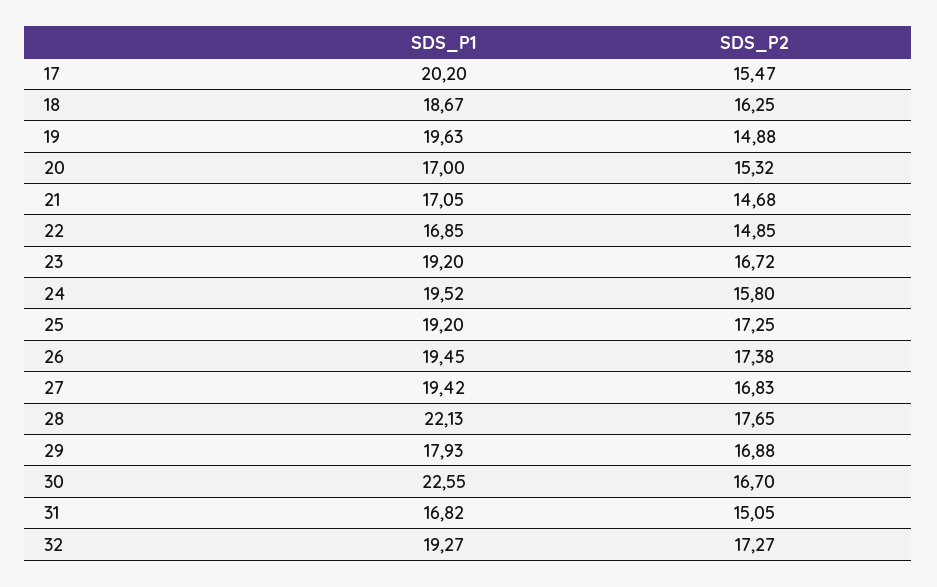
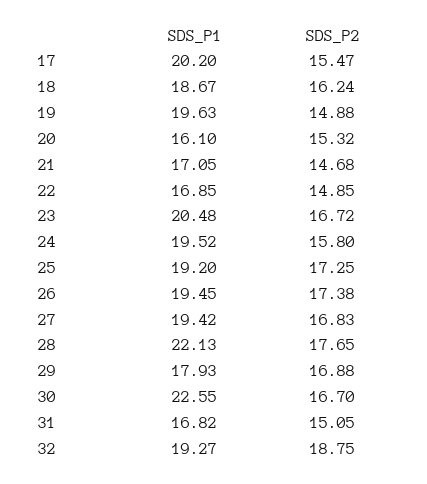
SDS_P2, 18: 16.25 -> 16.24
SDS_P1, 20: 17 -> 16.1
SDS_P1, 23: 19.2 -> 20.48
SDS_P2, 32: 17.27 -> 18.75

